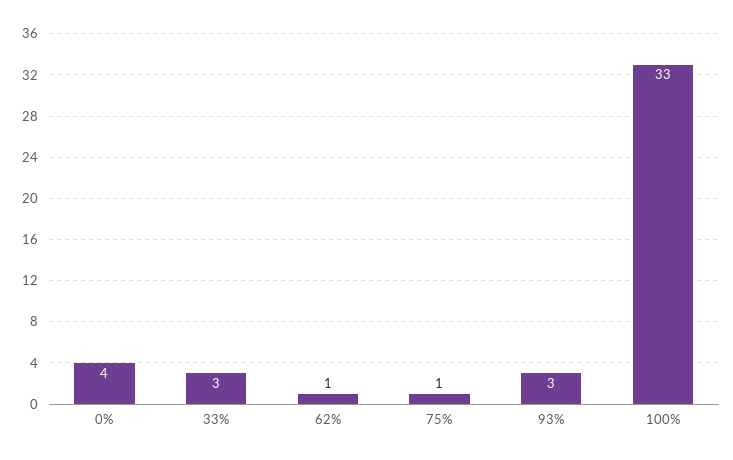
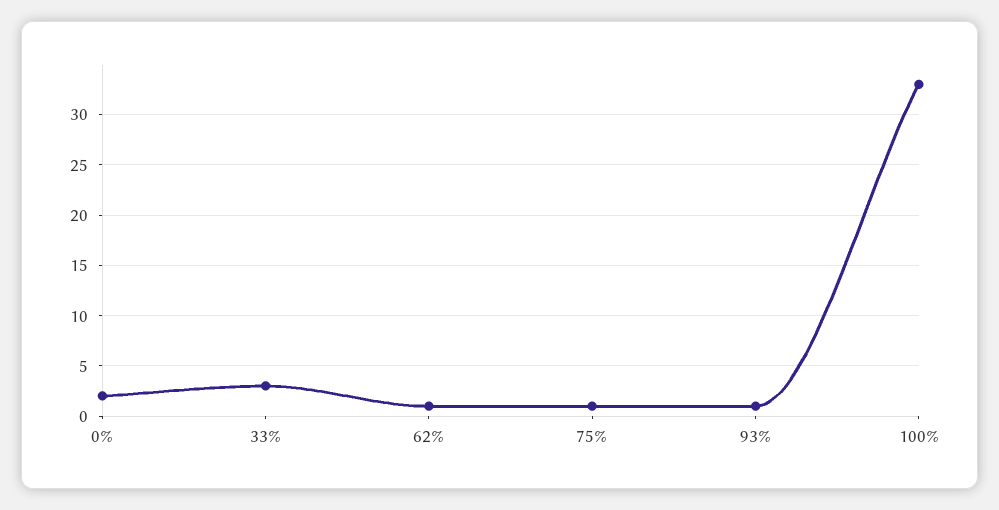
0%: 4 -> 2
93%: 3 -> 1

